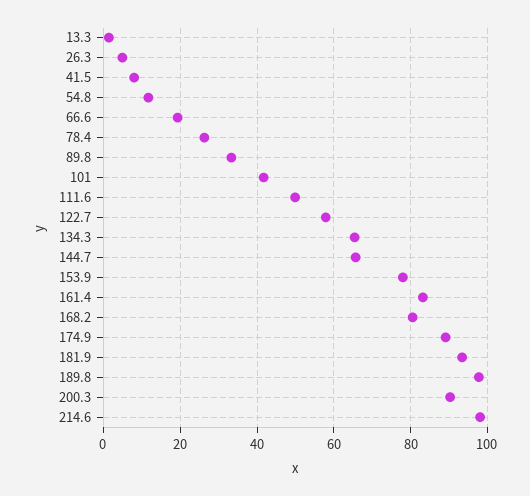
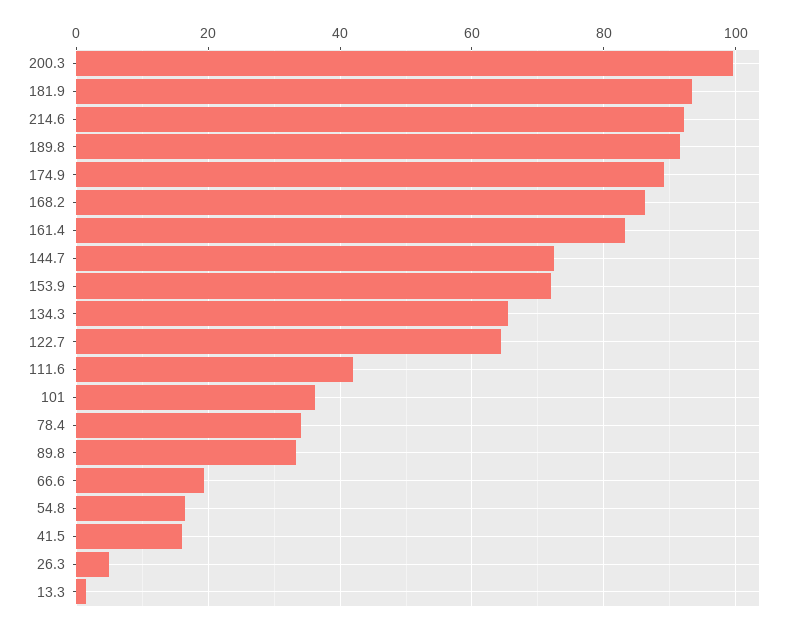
41.5: 8 -> 16
54.8: 12 -> 16
78.4: 26 -> 34
101: 42 -> 36
111.6: 50 -> 42
122.7: 58 -> 64
144.7: 66 -> 72
153.9: 78 -> 72
168.2: 80 -> 86
189.8: 98 -> 92
200.3: 90 -> 100
214.6: 98 -> 92

